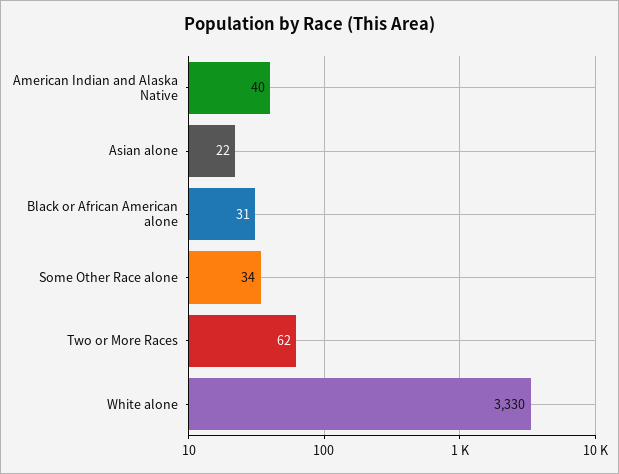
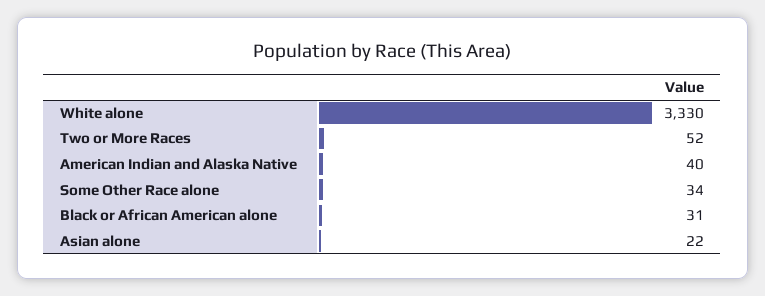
Two or More Races: 62 -> 52

